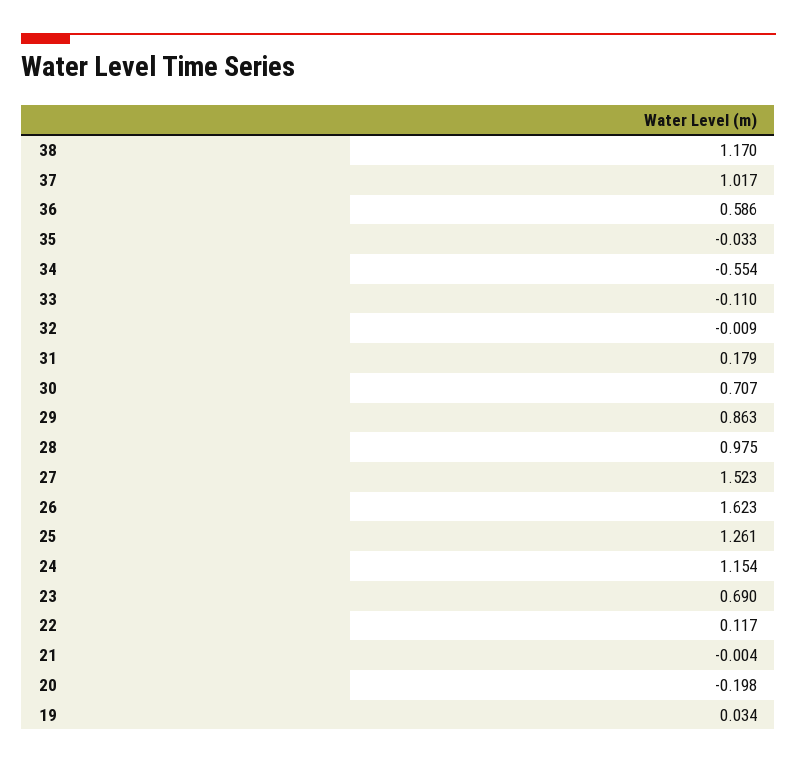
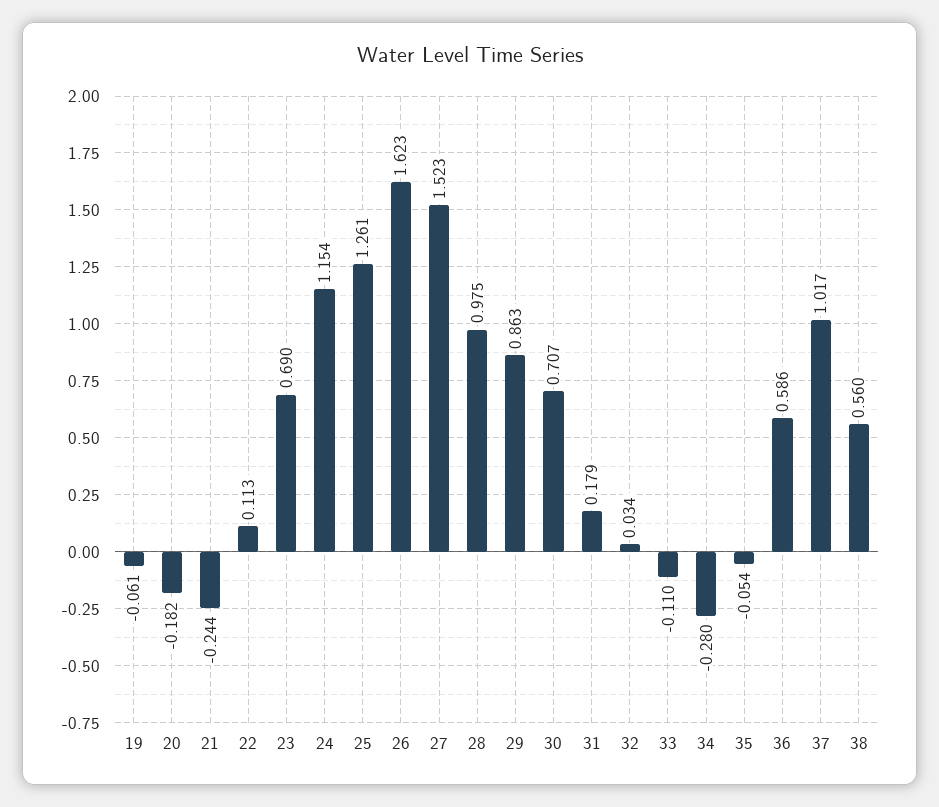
38: 1.17 -> 0.56
35: -0.033 -> -0.054
34: -0.554 -> -0.28
32: -0.009 -> 0.034
22: 0.117 -> 0.113
21: -0.004 -> -0.244
20: -0.198 -> -0.182
19: 0.034 -> -0.061

